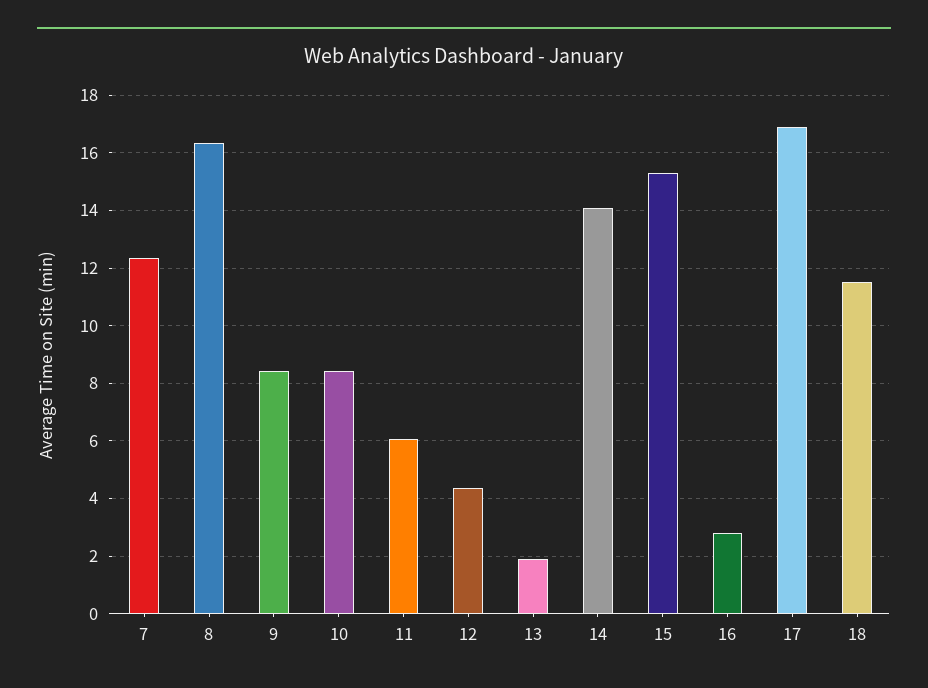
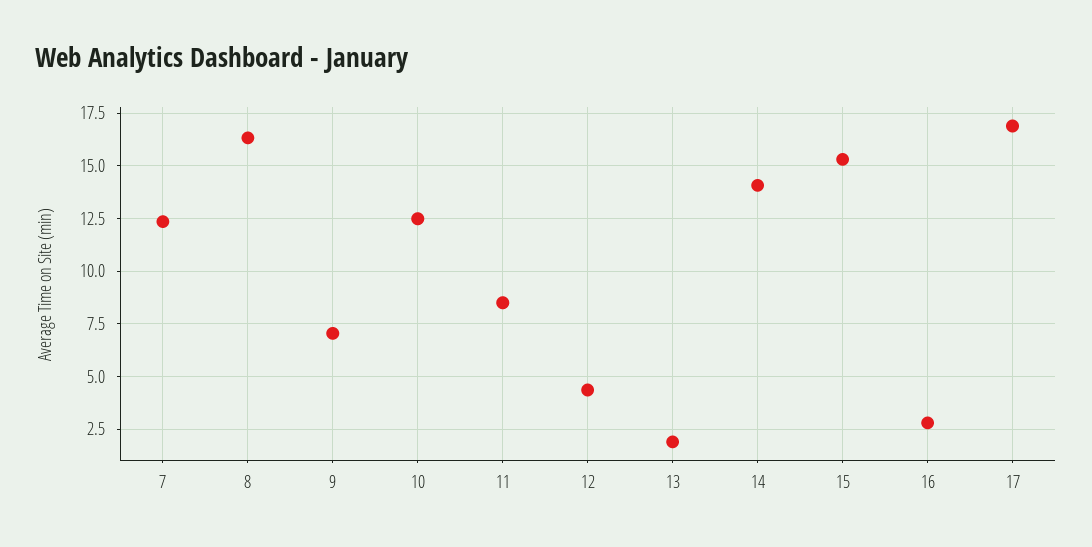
9: 8.5 -> 7
10: 8.5 -> 12.5
11: 6 -> 8.5
18: 11.5 -> none

